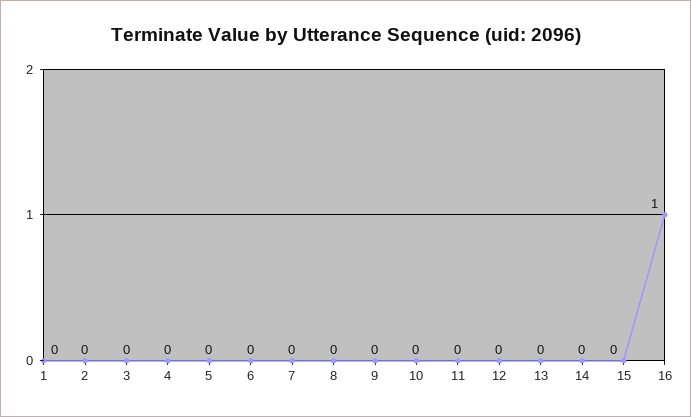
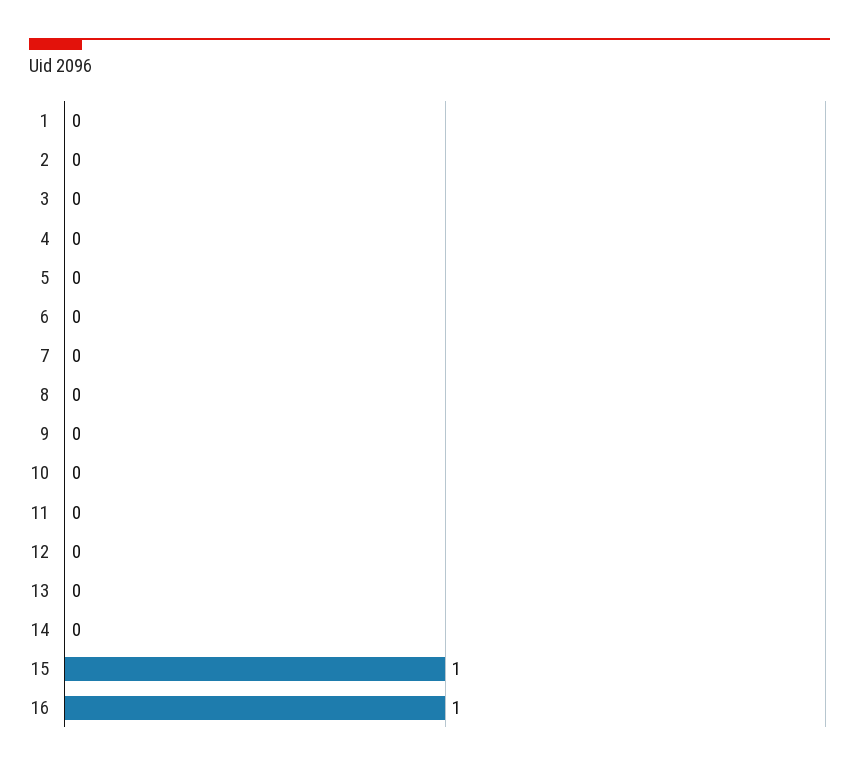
15: 0 -> 1

